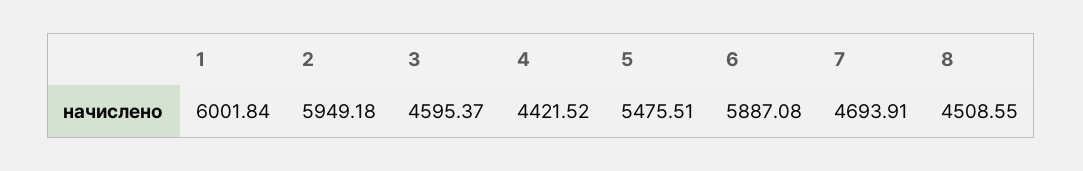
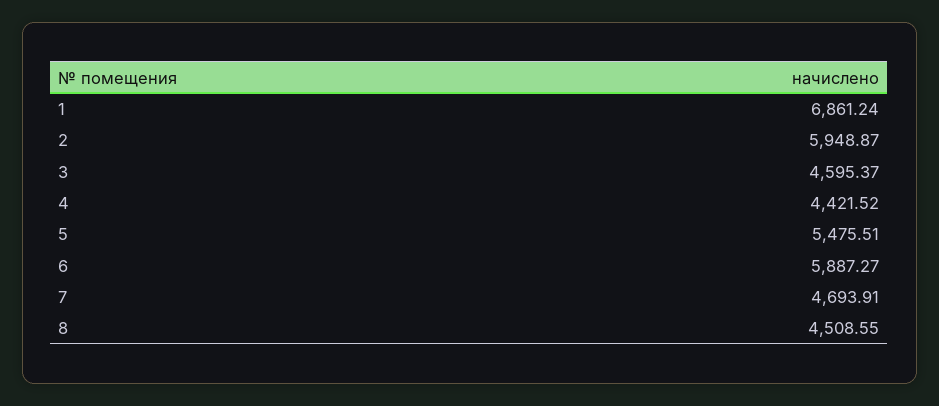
1: 6001.84 -> 6861.24
2: 5949.18 -> 5948.87
6: 5887.08 -> 5887.27

